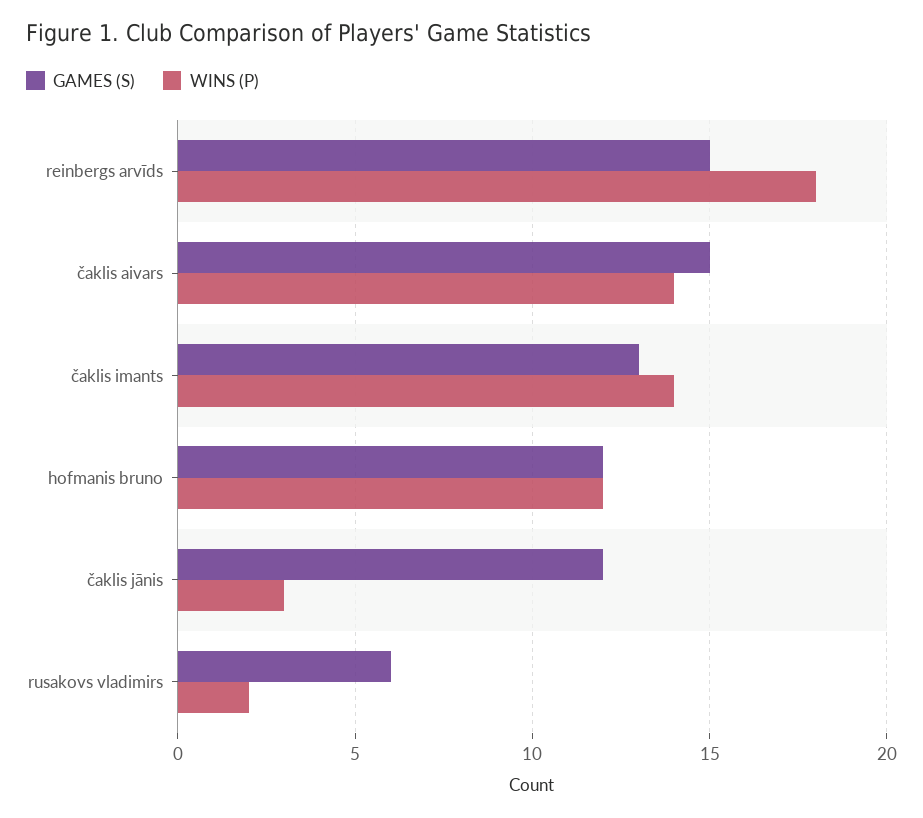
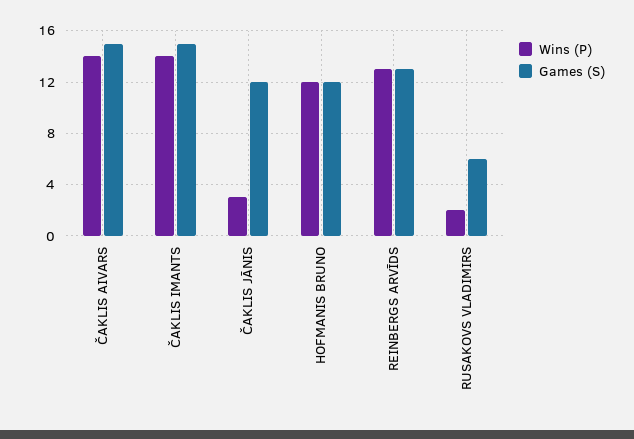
GAMES (S), reinbergs arvīds: 15 -> 13
WINS (P), reinbergs arvīds: 18 -> 13
GAMES (S), čaklis imants: 13 -> 15

